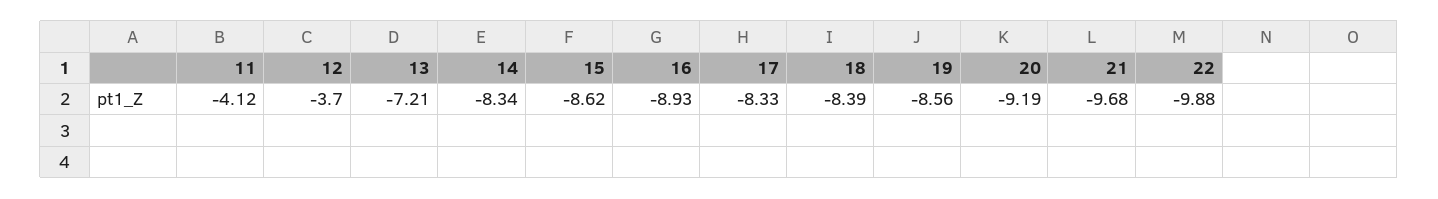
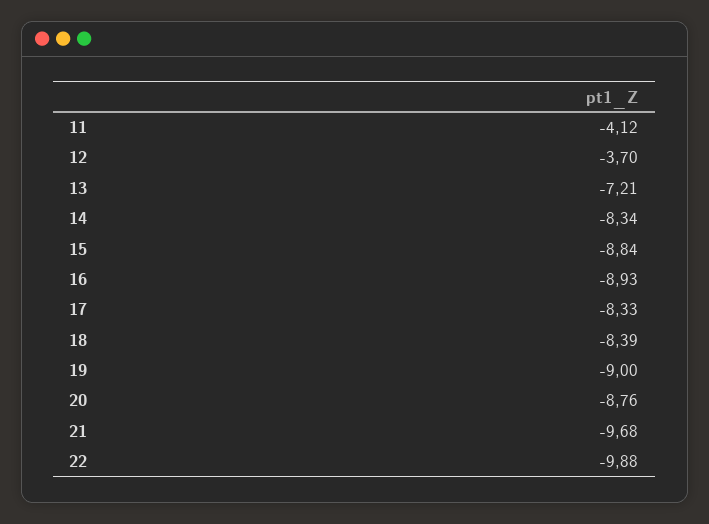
15: -8.62 -> -8.84
19: -8.56 -> -9
20: -9.19 -> -8.76

